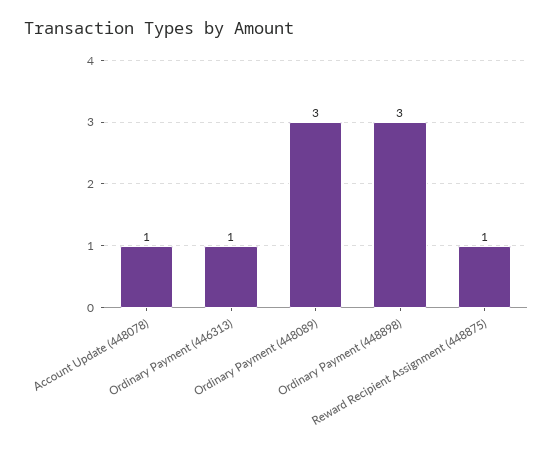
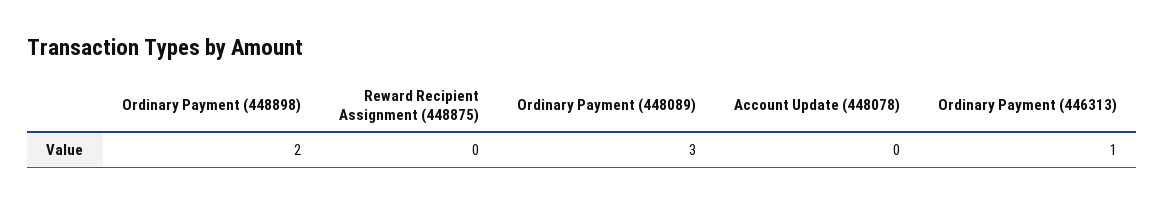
Account Update (448078): 1 -> 0
Ordinary Payment (448898): 3 -> 2
Reward Recipient Assignment (448875): 1 -> 0

